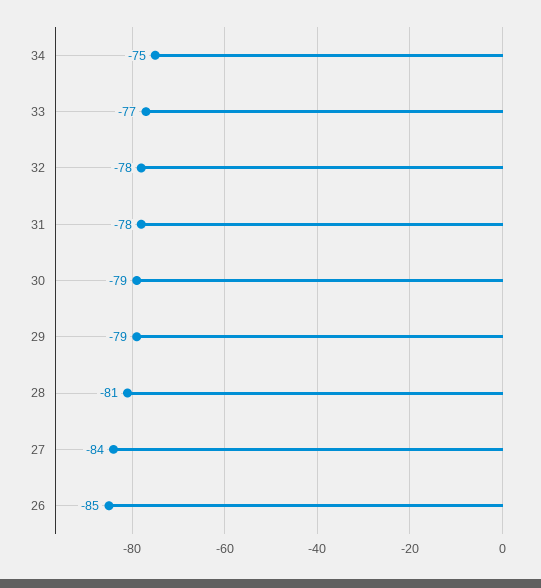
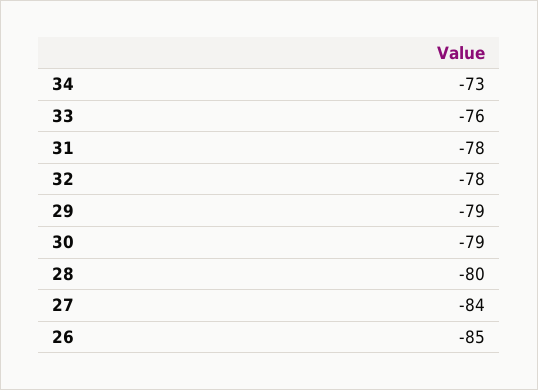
34: -75 -> -73
33: -77 -> -76
28: -81 -> -80

